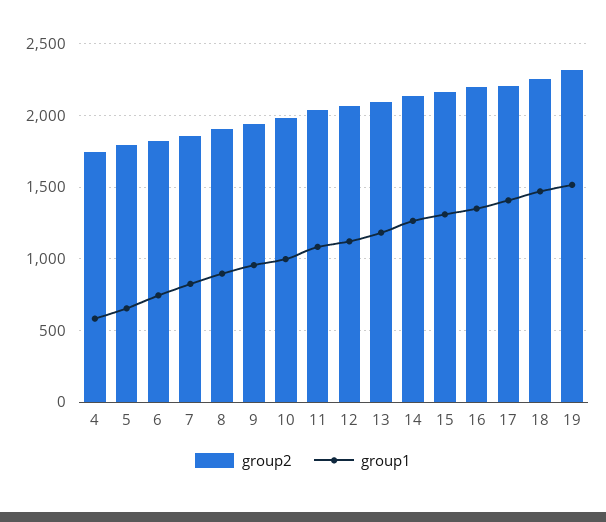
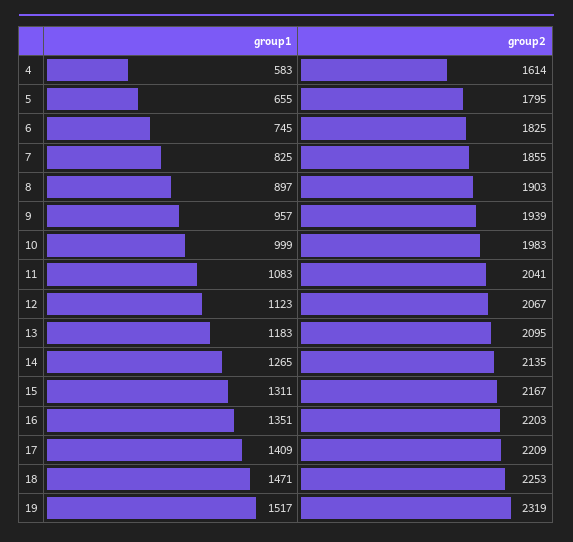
group2, 4: 1750 -> 1614

